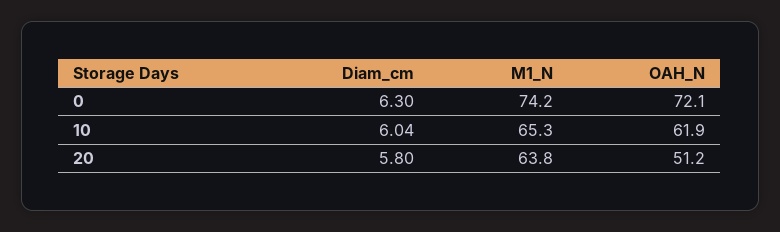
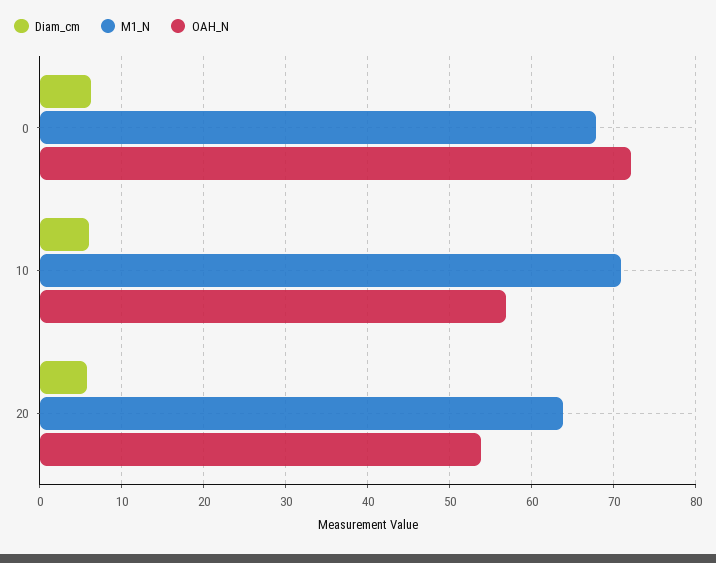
M1_N, 0: 74.2 -> 68
M1_N, 10: 65.3 -> 71
OAH_N, 10: 61.9 -> 57
OAH_N, 20: 51.2 -> 54

